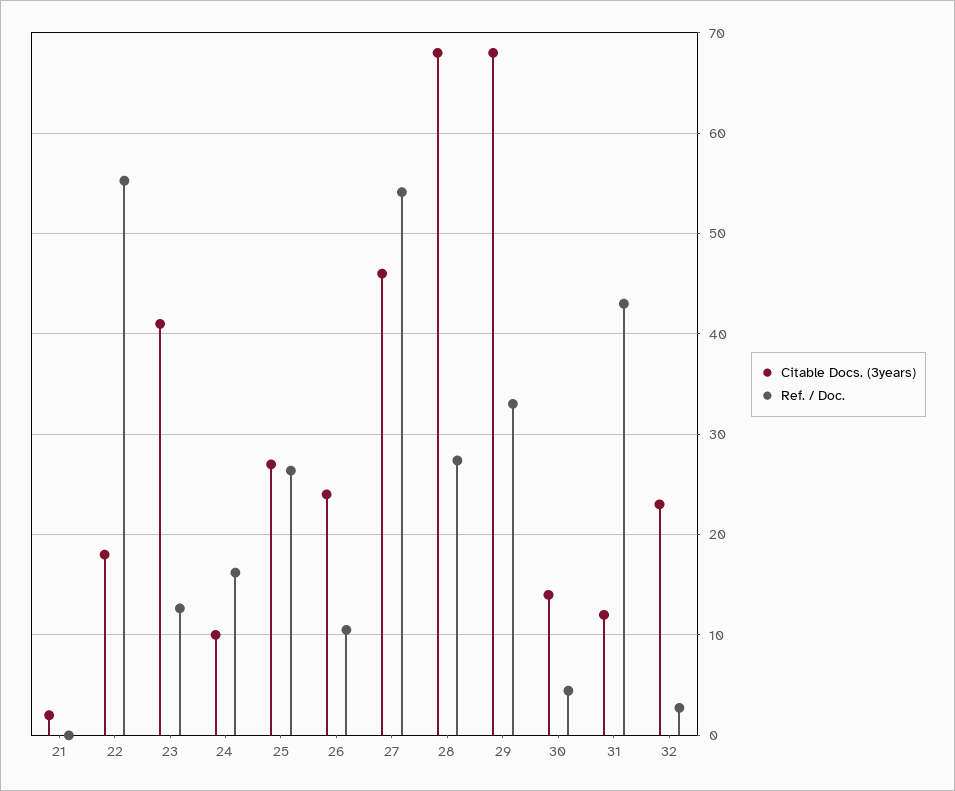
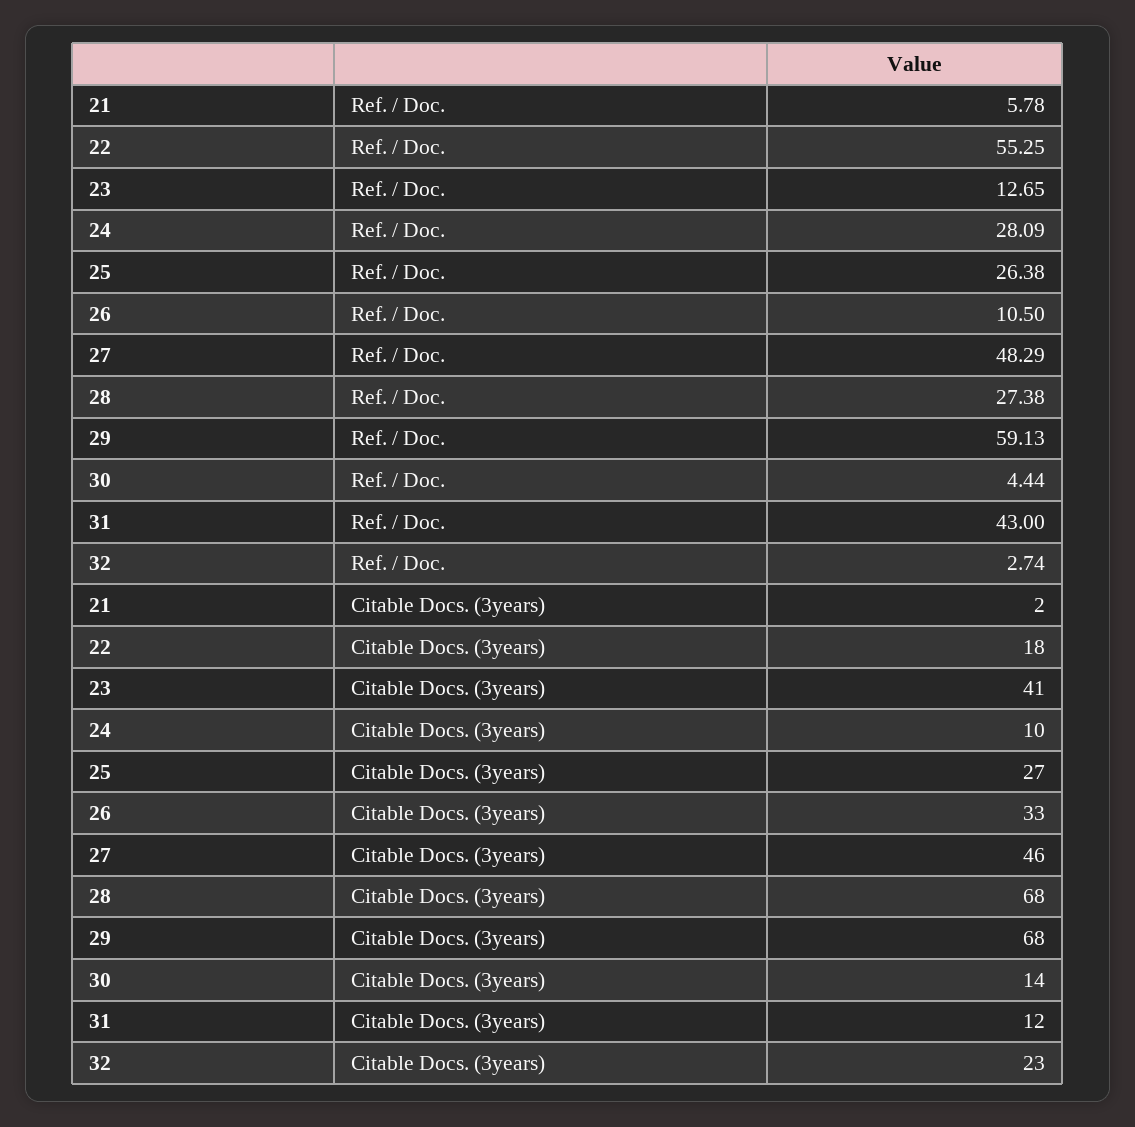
Ref. / Doc., 21: 0 -> 5.78
Ref. / Doc., 24: 16 -> 28.09
Citable Docs. (3years), 26: 24 -> 33
Ref. / Doc., 27: 54 -> 48.29
Ref. / Doc., 29: 33 -> 59.13

